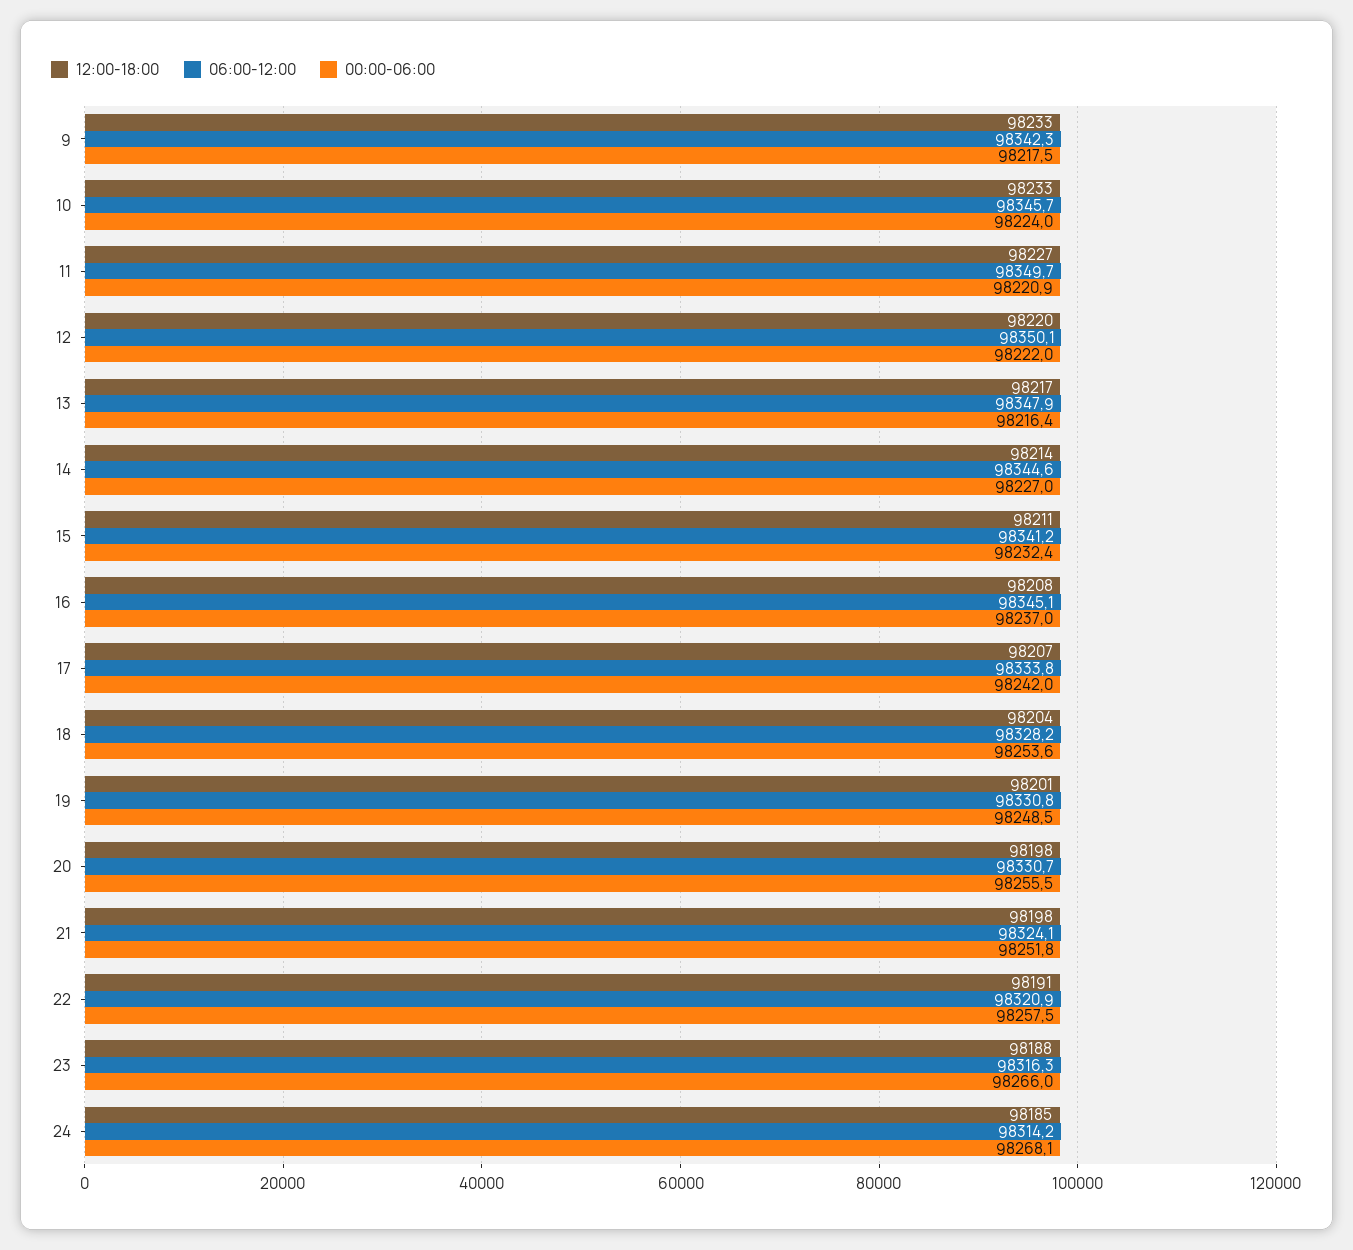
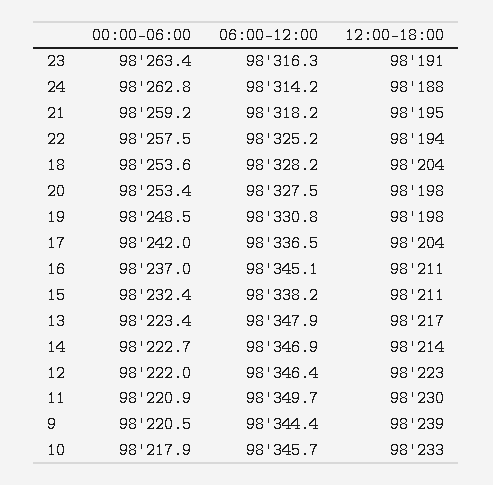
12:00-18:00, 9: 98233 -> 98239
06:00-12:00, 9: 98342.3 -> 98344.4
00:00-06:00, 9: 98217.5 -> 98220.5
00:00-06:00, 10: 98224 -> 98217.9
12:00-18:00, 11: 98227 -> 98230
12:00-18:00, 12: 98220 -> 98223
06:00-12:00, 12: 98350.1 -> 98346.4
00:00-06:00, 13: 98216.4 -> 98223.4
06:00-12:00, 14: 98344.6 -> 98346.9
00:00-06:00, 14: 98227 -> 98222.7
06:00-12:00, 15: 98341.2 -> 98338.2
12:00-18:00, 16: 98208 -> 98211
12:00-18:00, 17: 98207 -> 98204
06:00-12:00, 17: 98333.8 -> 98336.5
12:00-18:00, 19: 98201 -> 98198
06:00-12:00, 20: 98330.7 -> 98327.5
00:00-06:00, 20: 98255.5 -> 98253.4
12:00-18:00, 21: 98198 -> 98195
06:00-12:00, 21: 98324.1 -> 98318.2
00:00-06:00, 21: 98251.8 -> 98259.2
12:00-18:00, 22: 98191 -> 98194
06:00-12:00, 22: 98320.9 -> 98325.2
12:00-18:00, 23: 98188 -> 98191
00:00-06:00, 23: 98266 -> 98263.4
12:00-18:00, 24: 98185 -> 98188
00:00-06:00, 24: 98268.1 -> 98262.8

